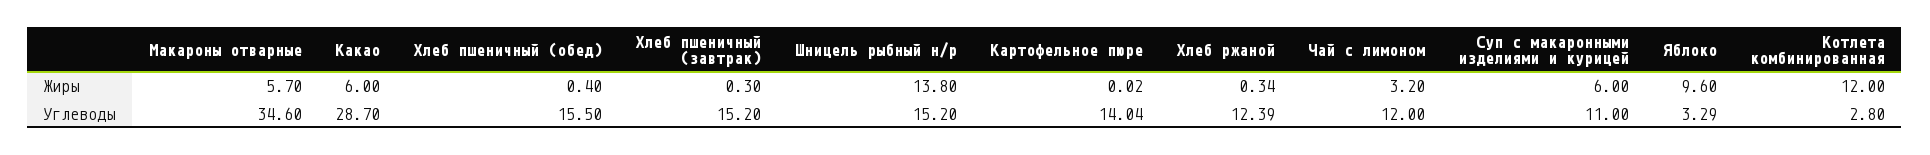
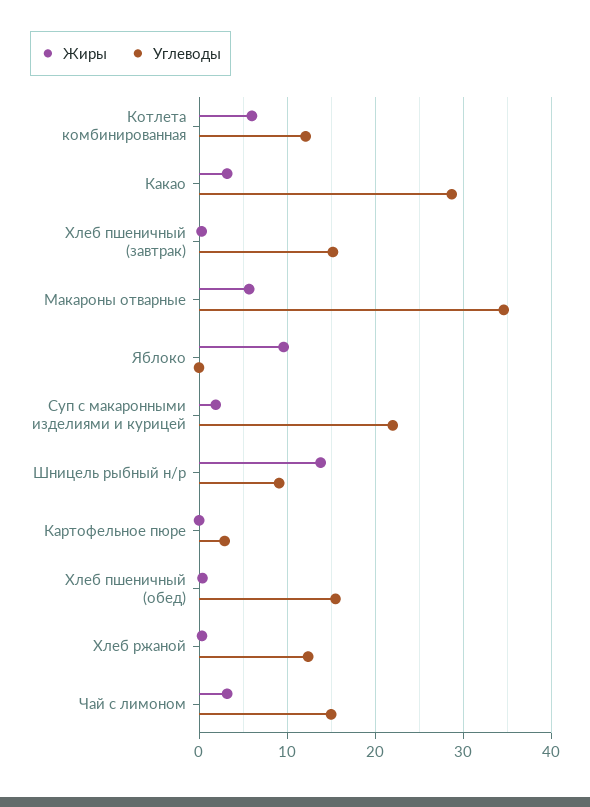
Жиры, Какао: 6 -> 3
Жиры, Суп с макаронными изделиями и курицей: 6 -> 2
Жиры, Котлета комбинированная: 12 -> 6
Углеводы, Шницель рыбный н/р: 15.2 -> 9
Углеводы, Картофельное пюре: 14.04 -> 3
Углеводы, Чай с лимоном: 12 -> 15
Углеводы, Суп с макаронными изделиями и курицей: 11 -> 22
Углеводы, Яблоко: 3.29 -> 0
Углеводы, Котлета комбинированная: 2.8 -> 12

